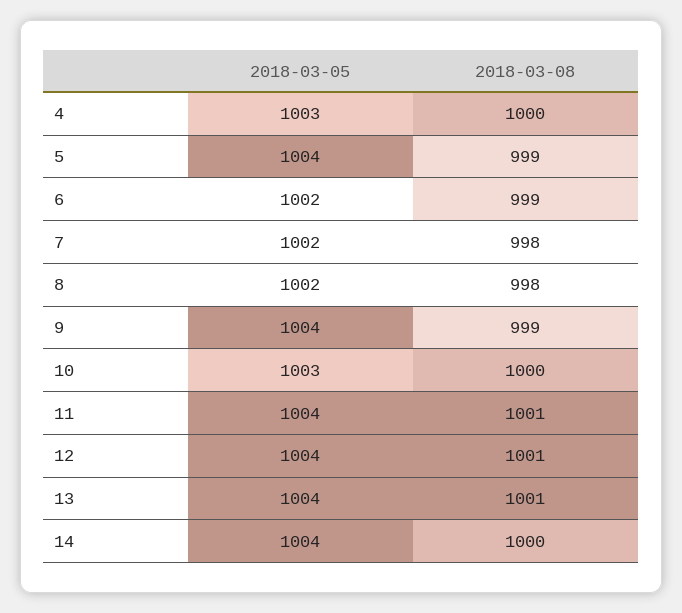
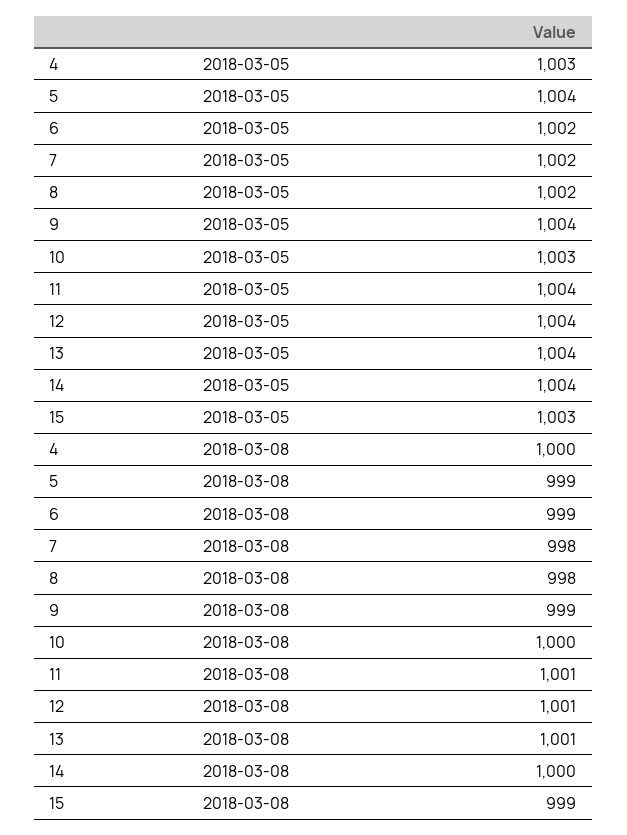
2018-03-05, 15: none -> 1003
2018-03-08, 15: none -> 999

